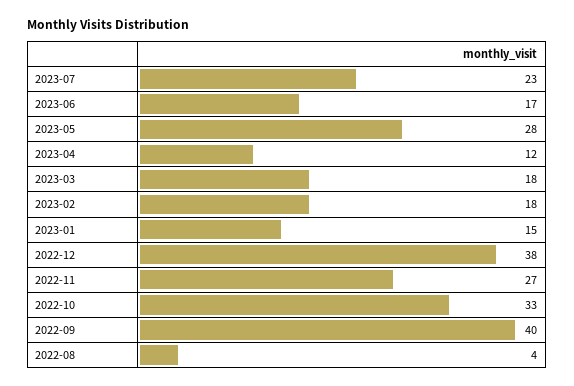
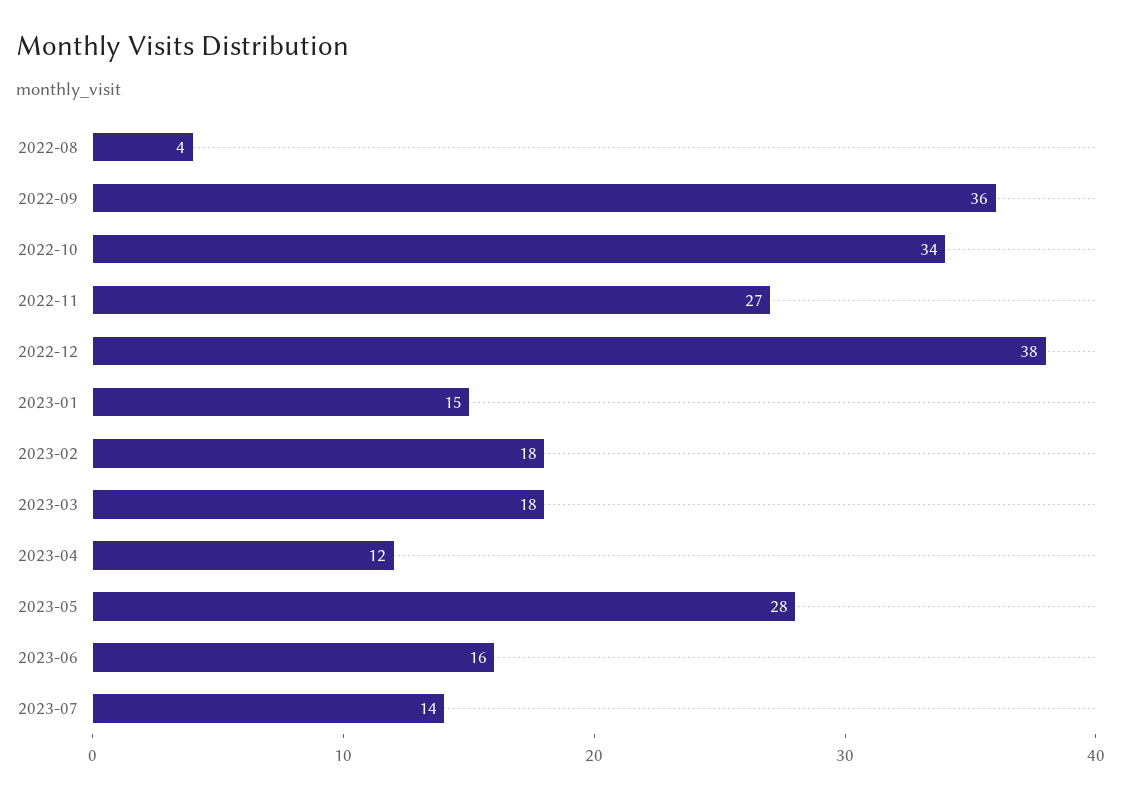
2023-07: 23 -> 14
2023-06: 17 -> 16
2022-10: 33 -> 34
2022-09: 40 -> 36

